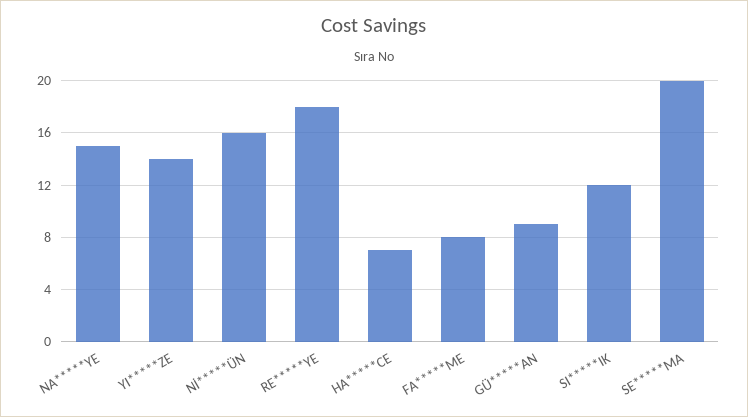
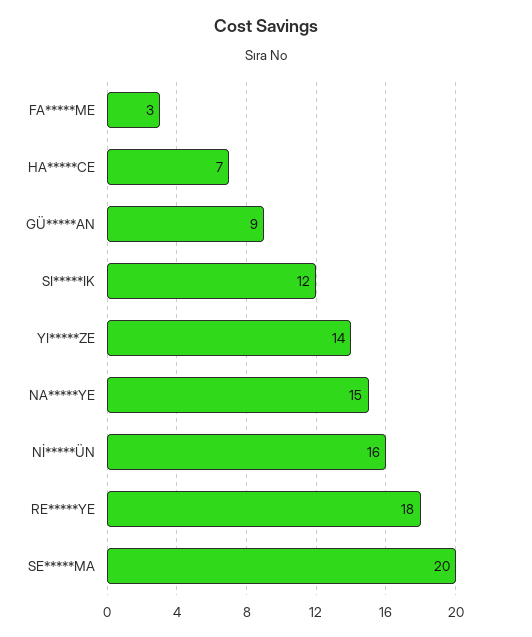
FA*****ME: 8 -> 3

